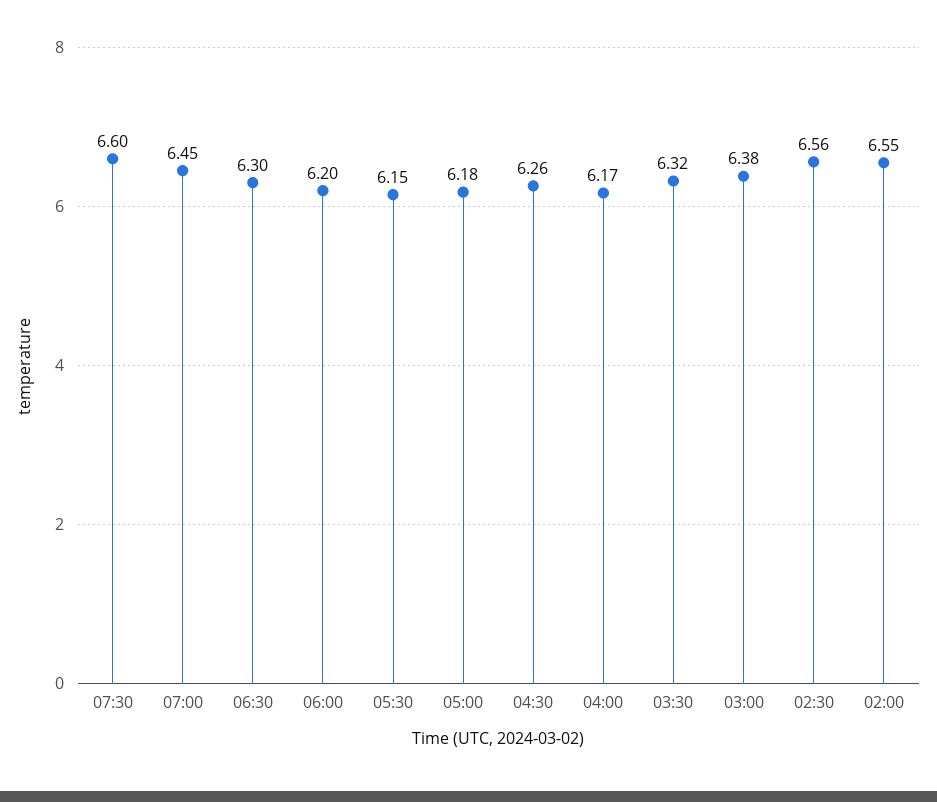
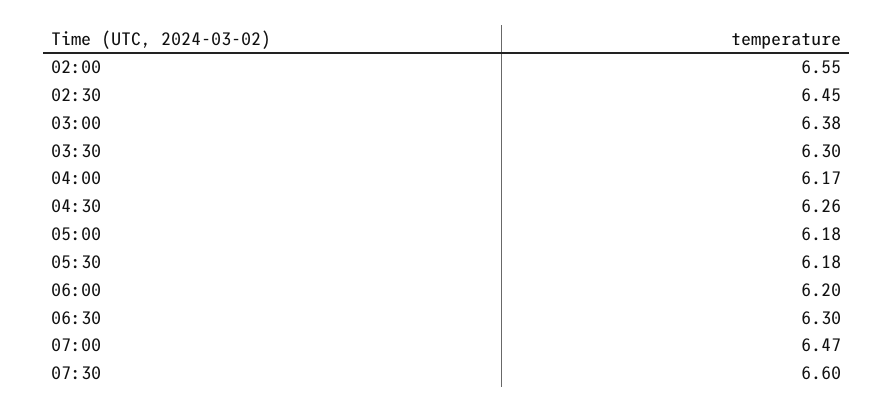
07:00: 6.45 -> 6.47
05:30: 6.15 -> 6.18
03:30: 6.32 -> 6.3
02:30: 6.56 -> 6.45

